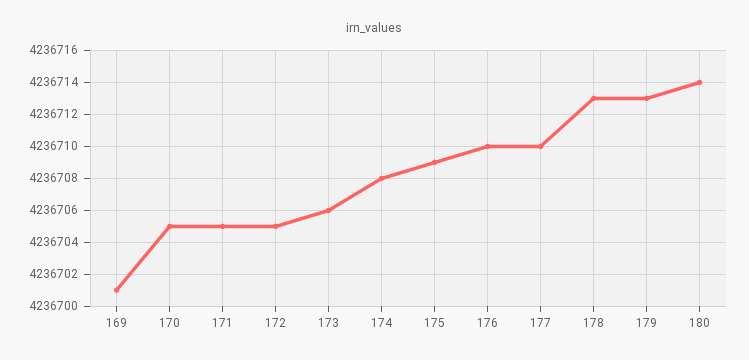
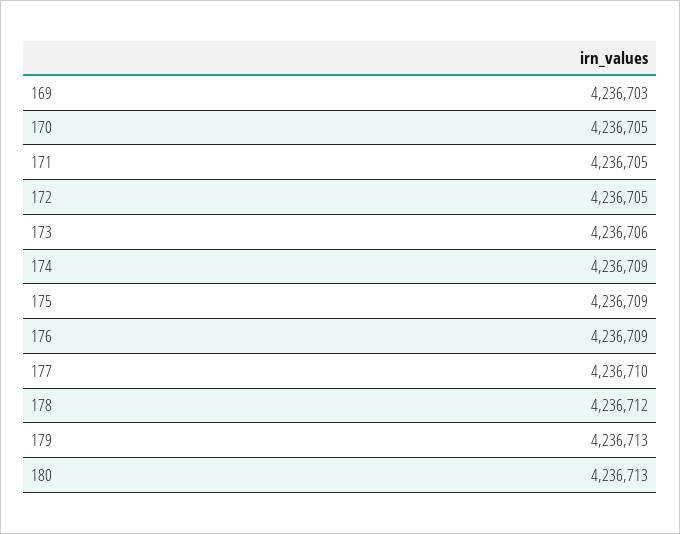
169: 4236701 -> 4236703
174: 4236708 -> 4236709
176: 4236710 -> 4236709
178: 4236713 -> 4236712
180: 4236714 -> 4236713

